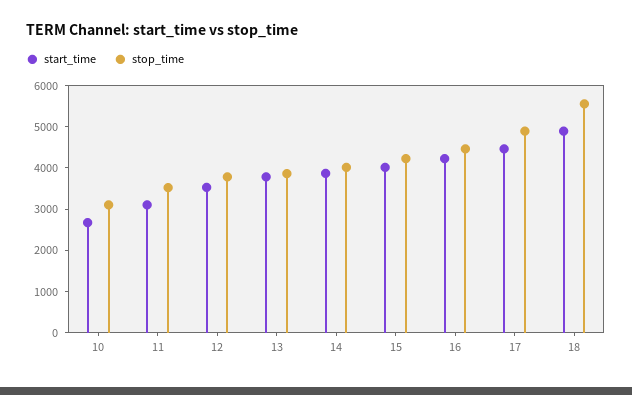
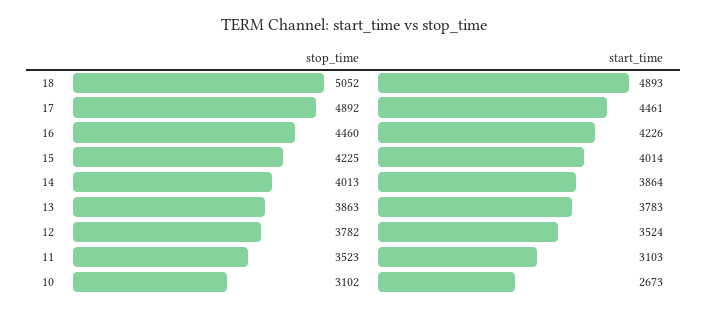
stop_time, 18: 5600 -> 5052

